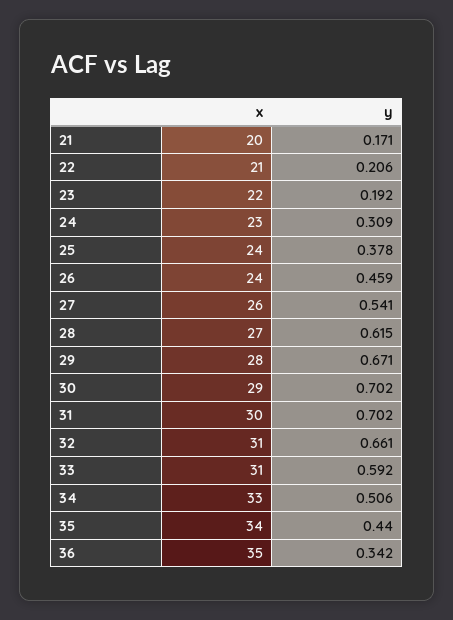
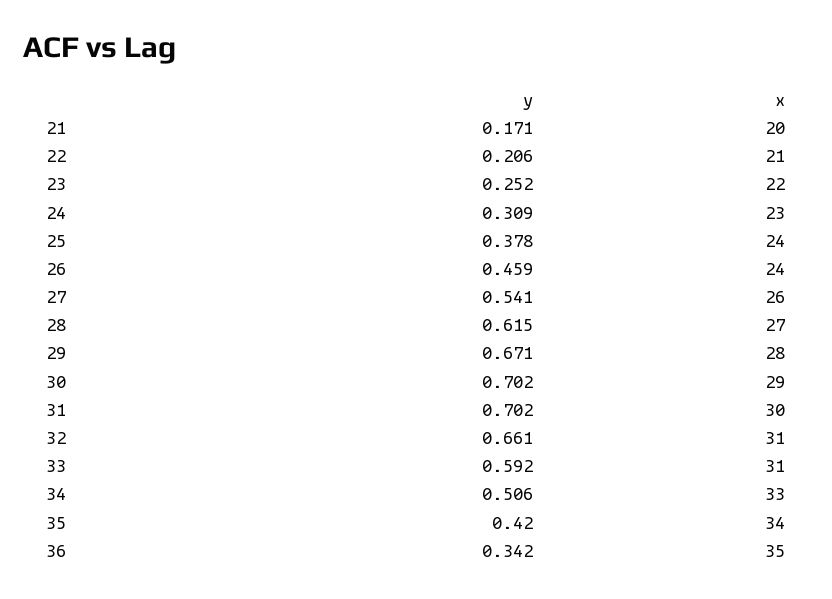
y, 23: 0.192 -> 0.252
y, 35: 0.44 -> 0.42

